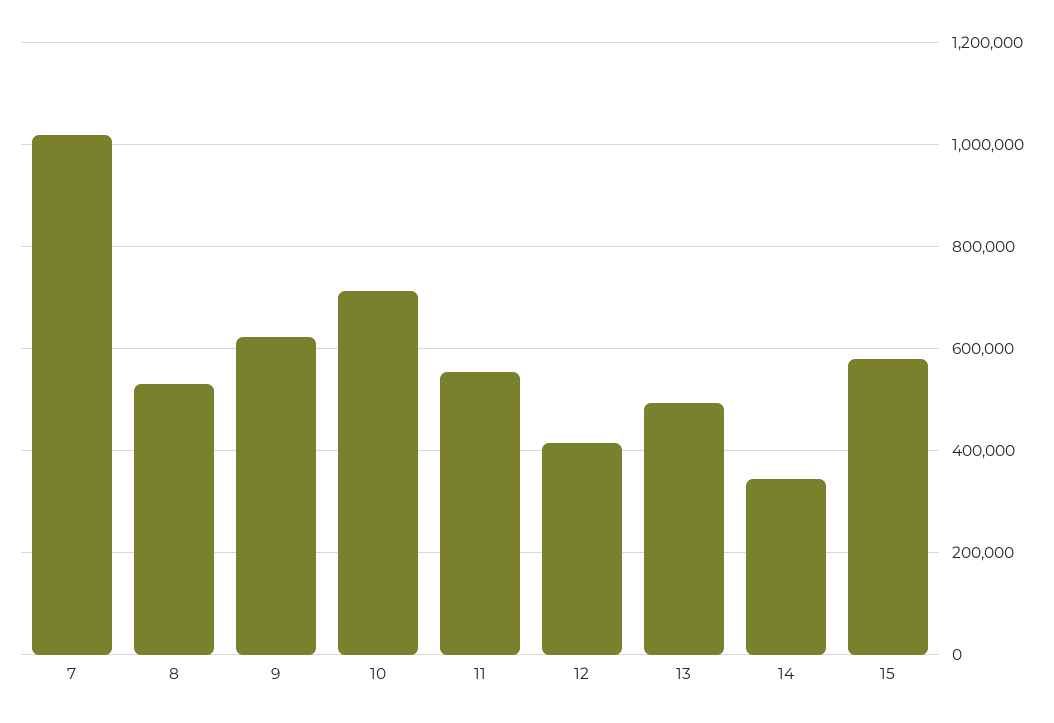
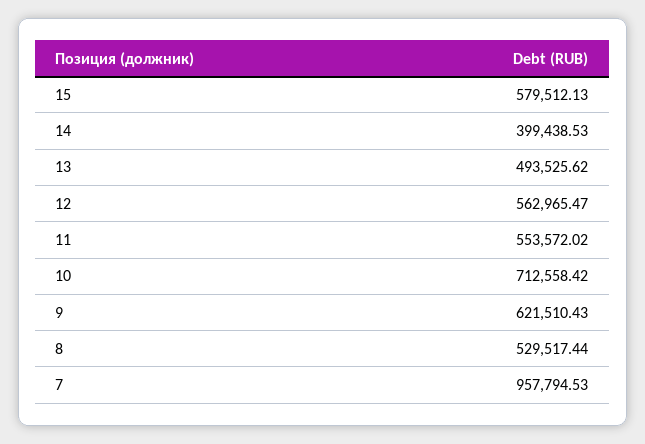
7: 1020000 -> 957794.53
12: 420000 -> 562965.47
14: 340000 -> 399438.53

